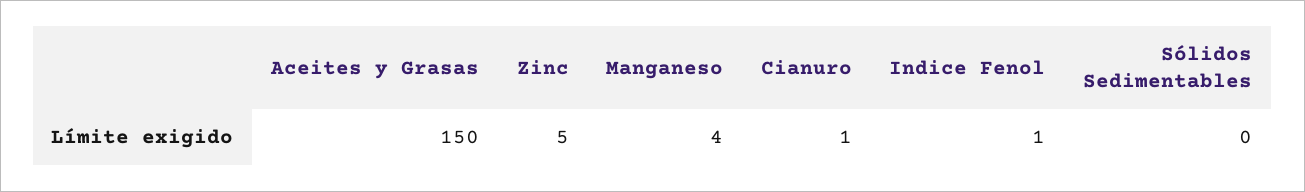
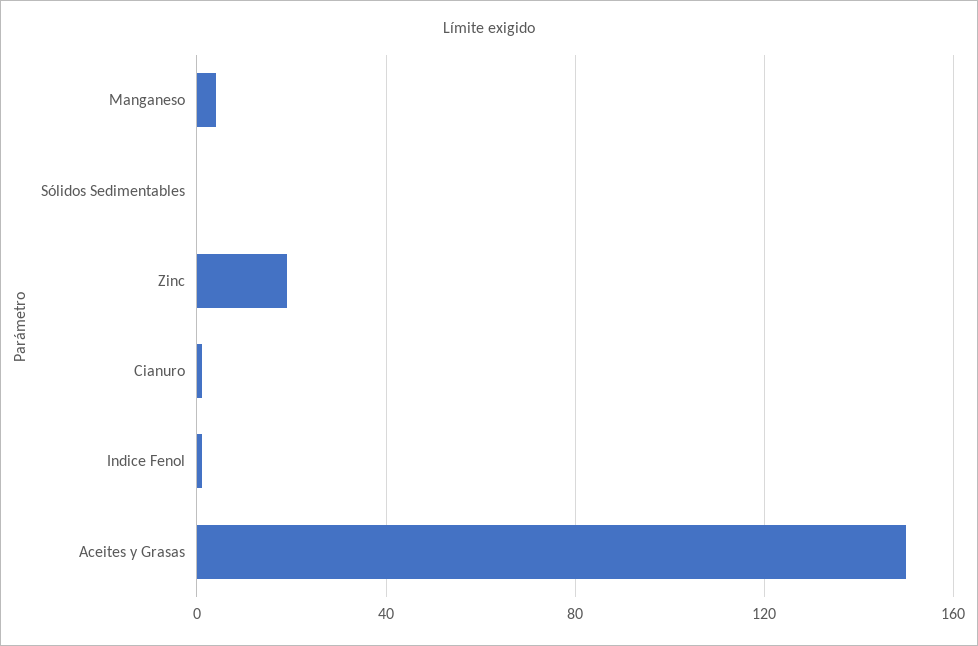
Zinc: 5 -> 20

